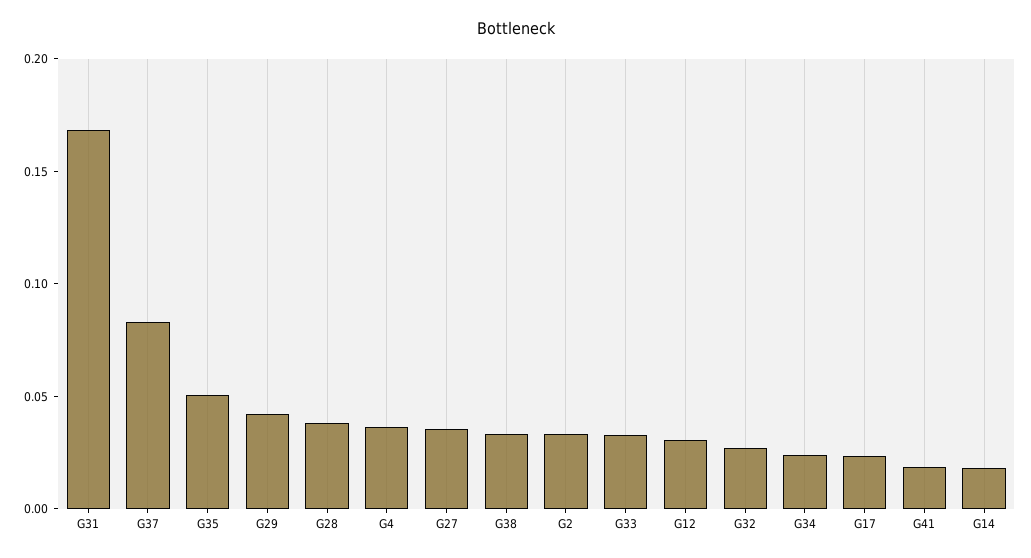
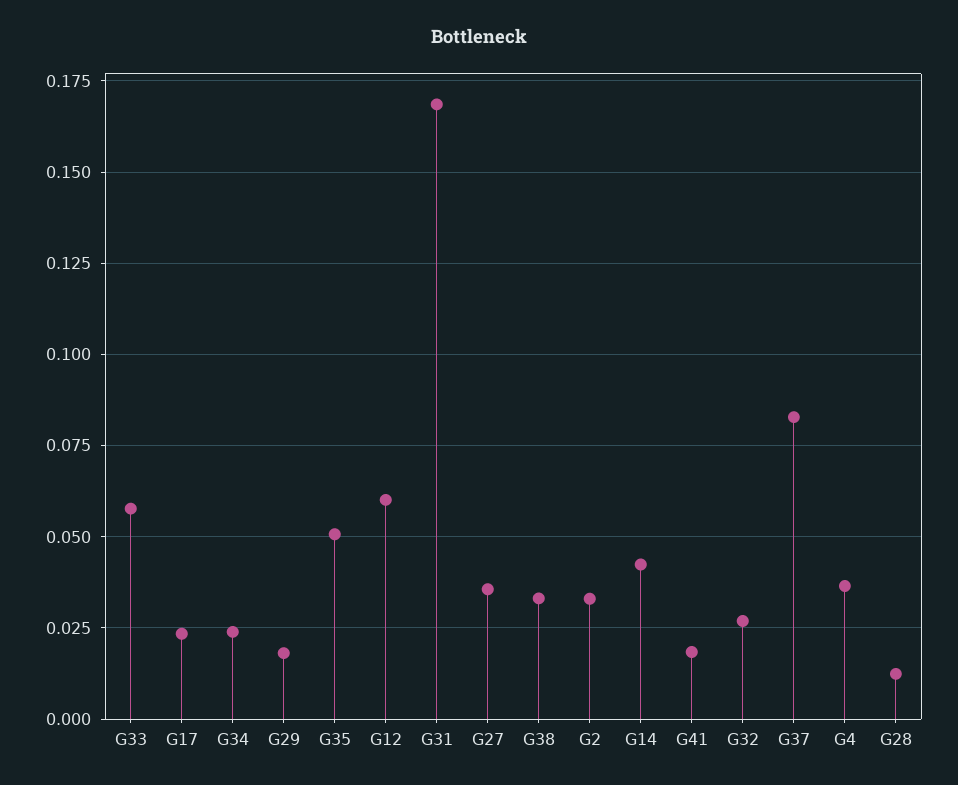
G29: 0.04 -> 0.0175
G28: 0.04 -> 0.0125
G33: 0.03 -> 0.0575
G12: 0.03 -> 0.06
G14: 0.02 -> 0.0425

